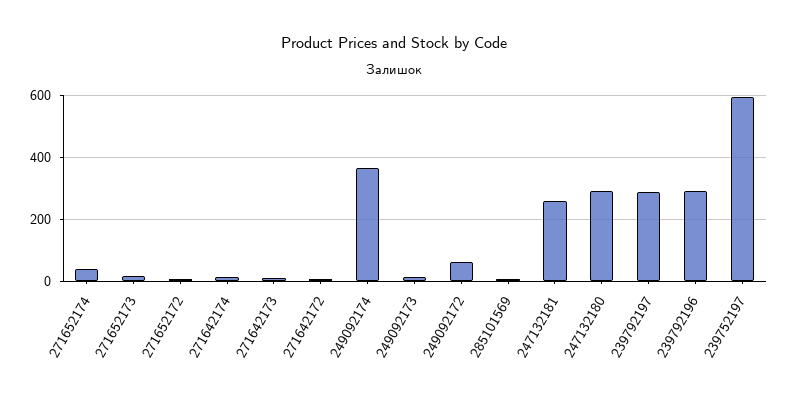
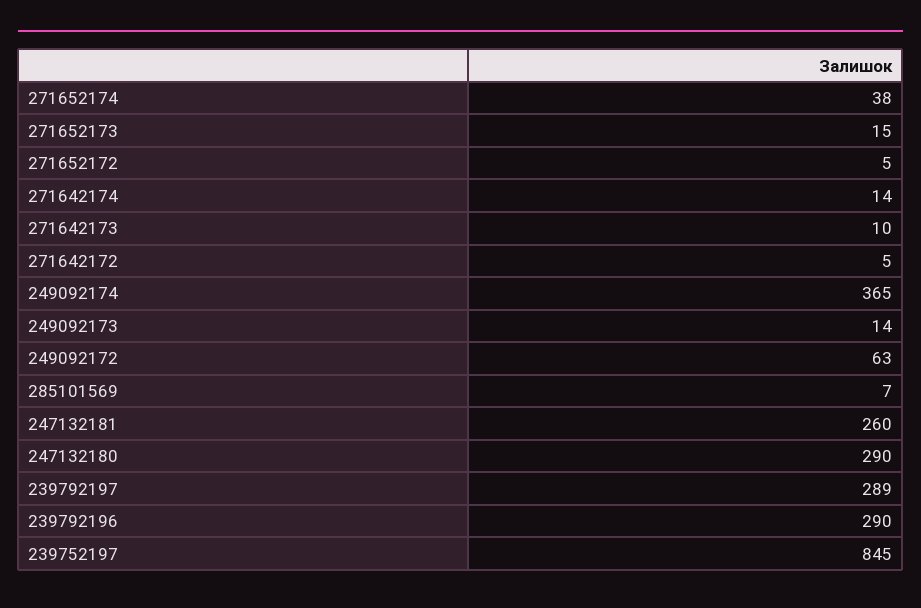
239752197: 600 -> 845

